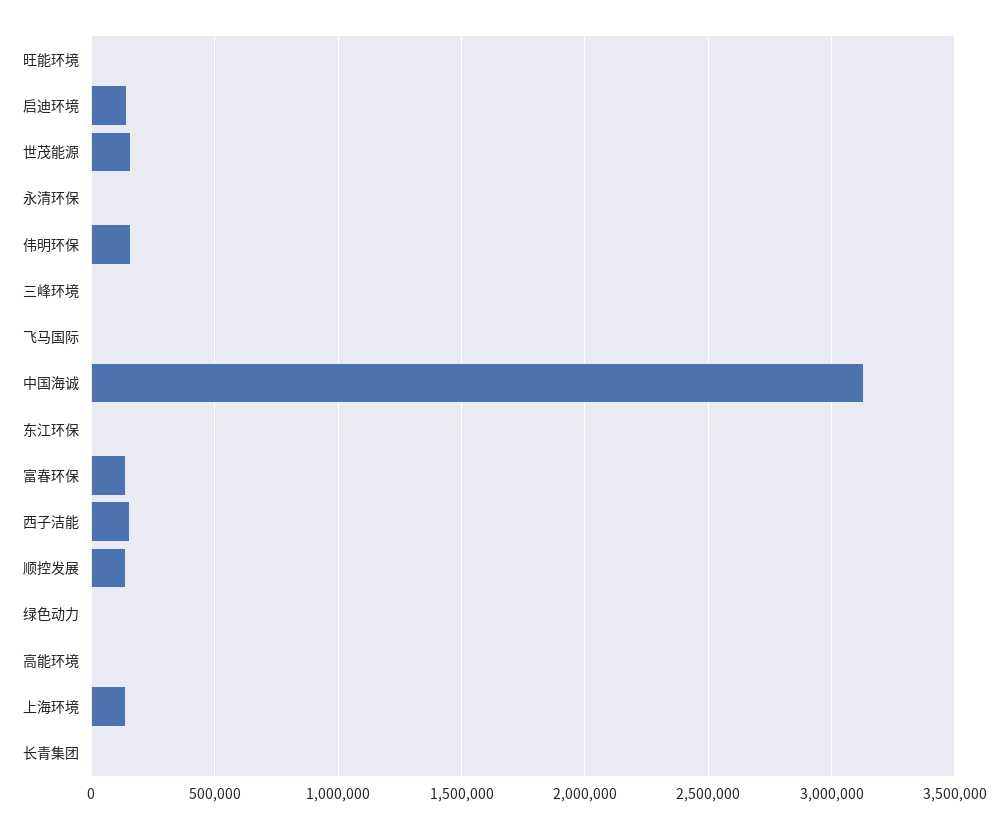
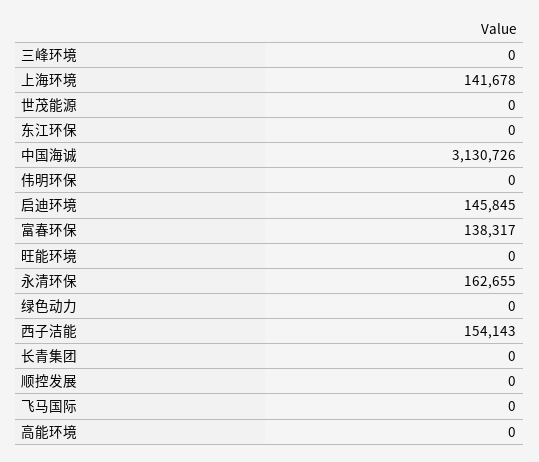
世茂能源: 150000 -> 0
永清环保: 0 -> 162655
伟明环保: 150000 -> 0
顺控发展: 150000 -> 0

